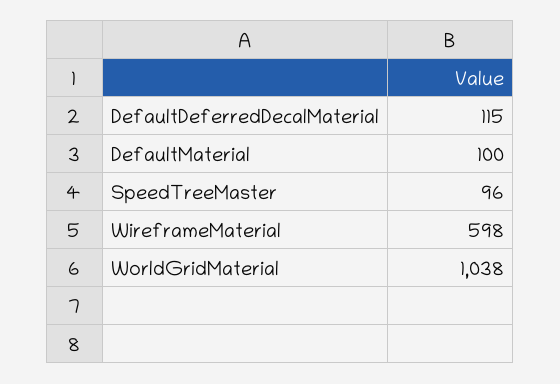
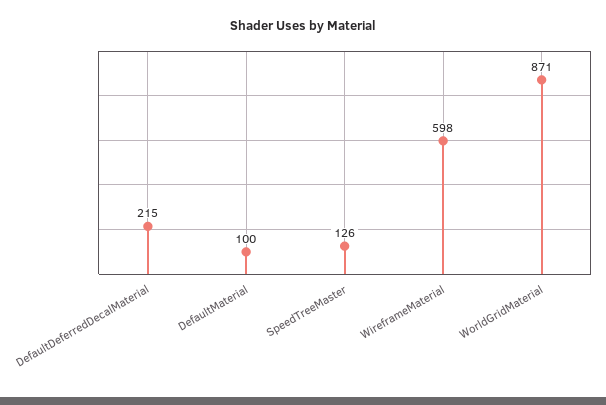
DefaultDeferredDecalMaterial: 115 -> 215
SpeedTreeMaster: 96 -> 126
WorldGridMaterial: 1038 -> 871

